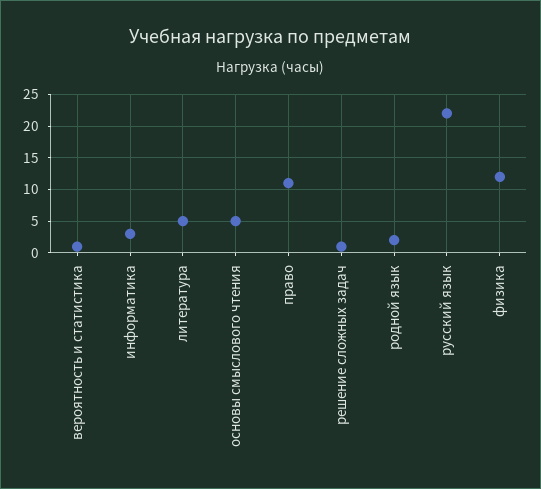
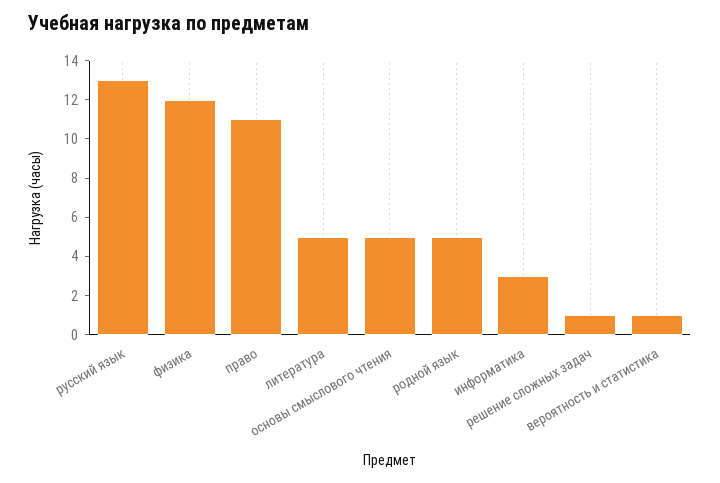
родной язык: 2 -> 5
русский язык: 22 -> 13

